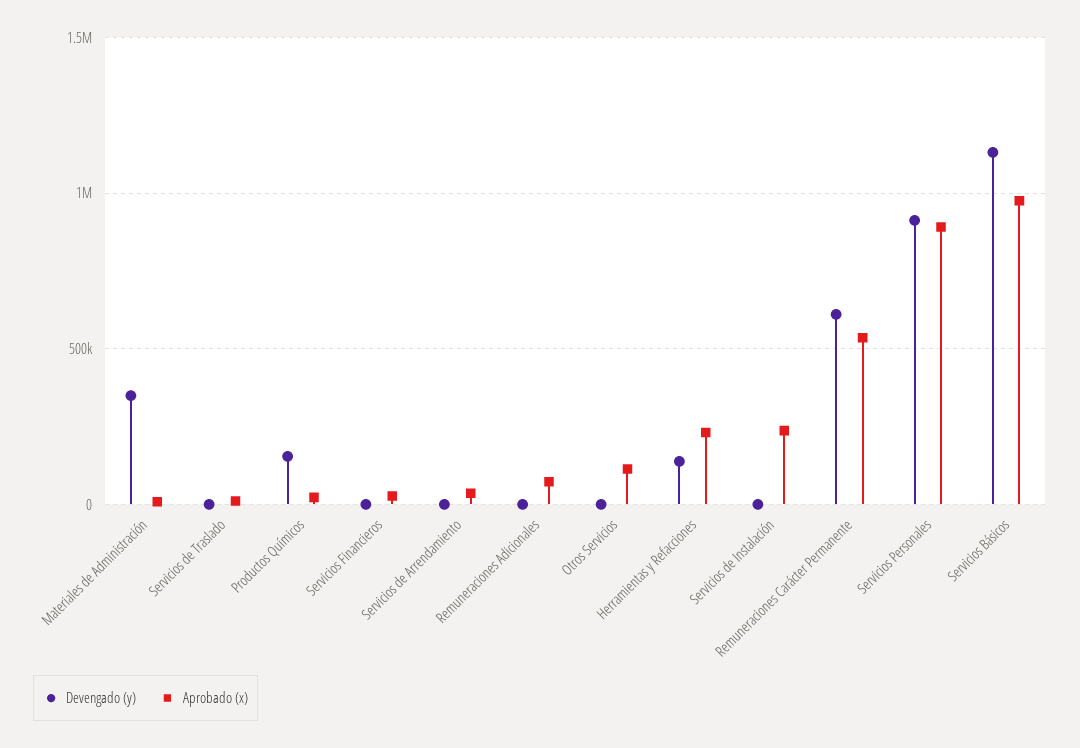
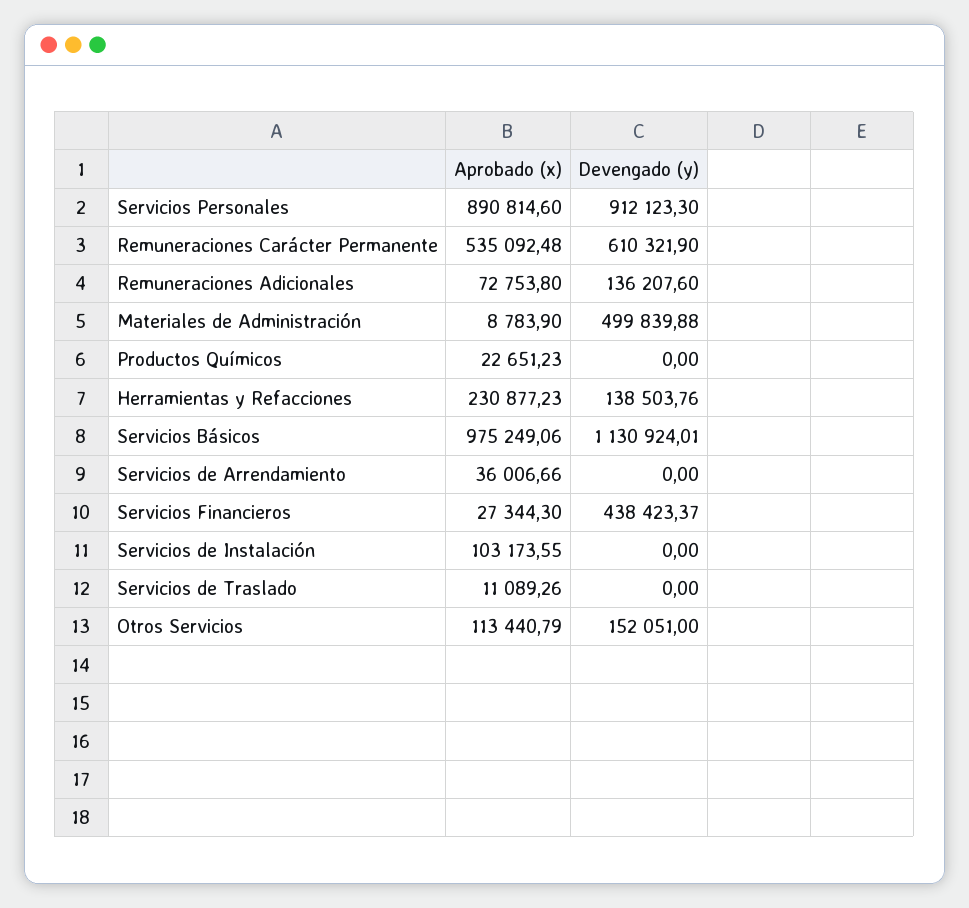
Devengado (y), Materiales de Administración: 350000 -> 499839.88
Devengado (y), Productos Químicos: 150000 -> 0
Devengado (y), Servicios Financieros: 0 -> 438423.37
Devengado (y), Remuneraciones Adicionales: 0 -> 136207.6
Devengado (y), Otros Servicios: 0 -> 152051
Aprobado (x), Servicios de Instalación: 250000 -> 103173.55

